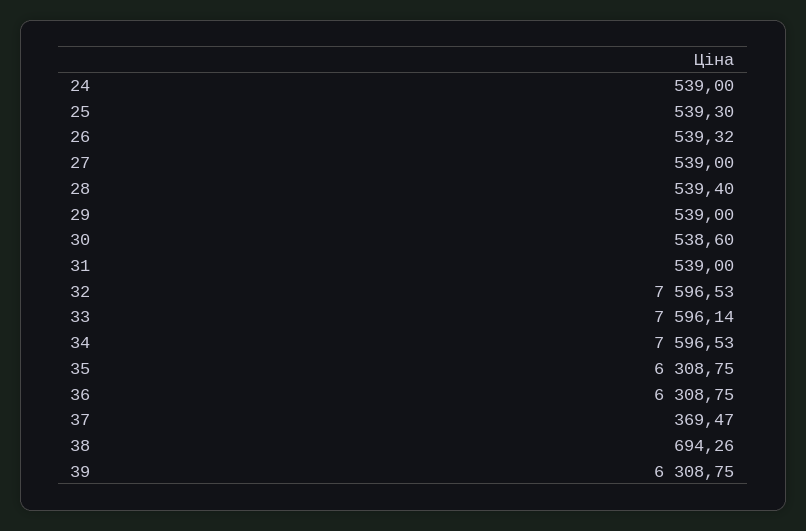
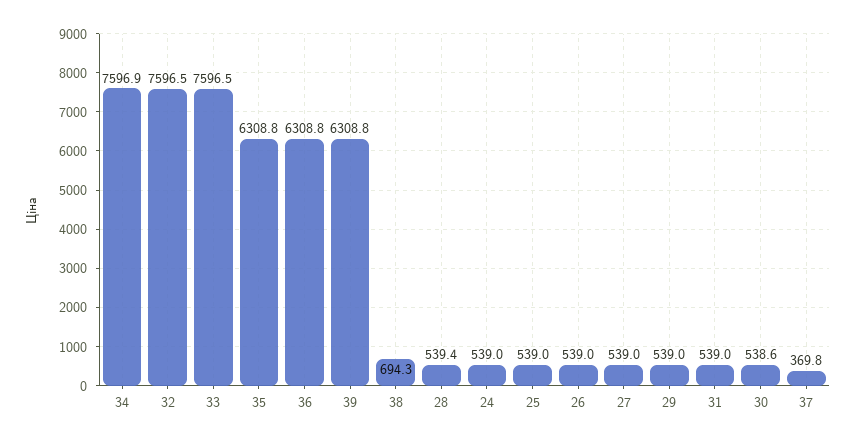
25: 539.3 -> 539
26: 539.32 -> 539
33: 7596.14 -> 7596.5
34: 7596.53 -> 7596.9
37: 369.47 -> 369.8

